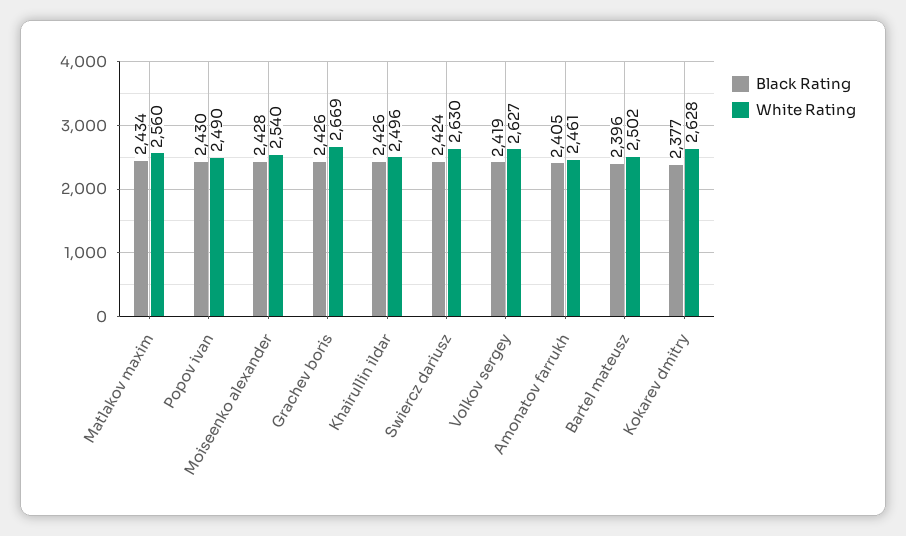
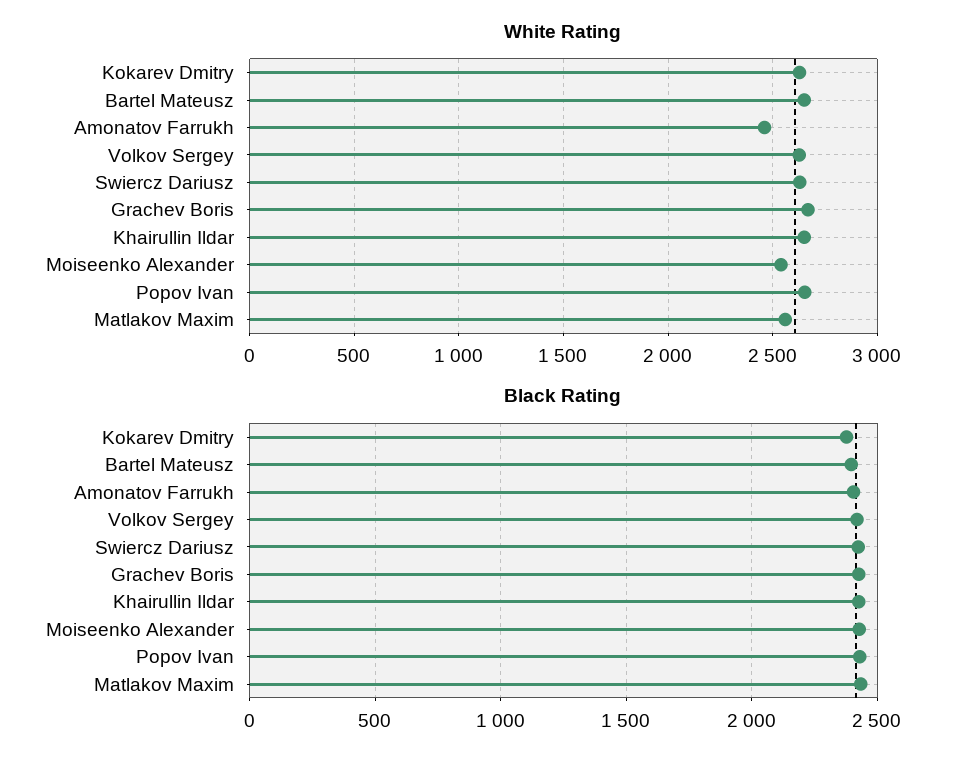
White Rating, Popov ivan: 2490 -> 2650
White Rating, Khairullin ildar: 2496 -> 2650
White Rating, Bartel mateusz: 2502 -> 2650

